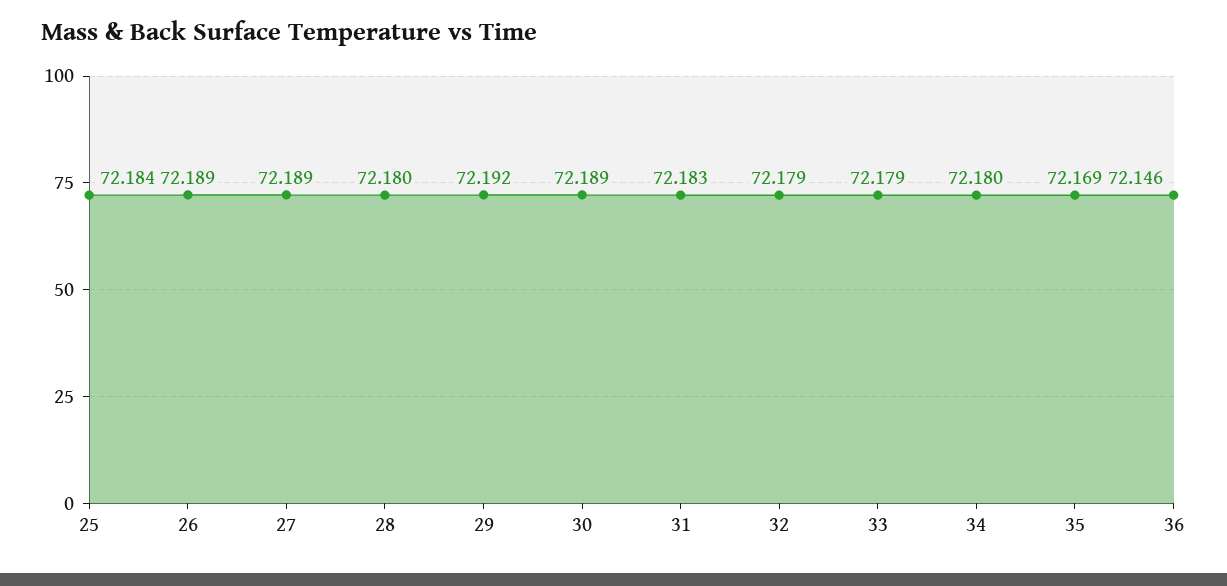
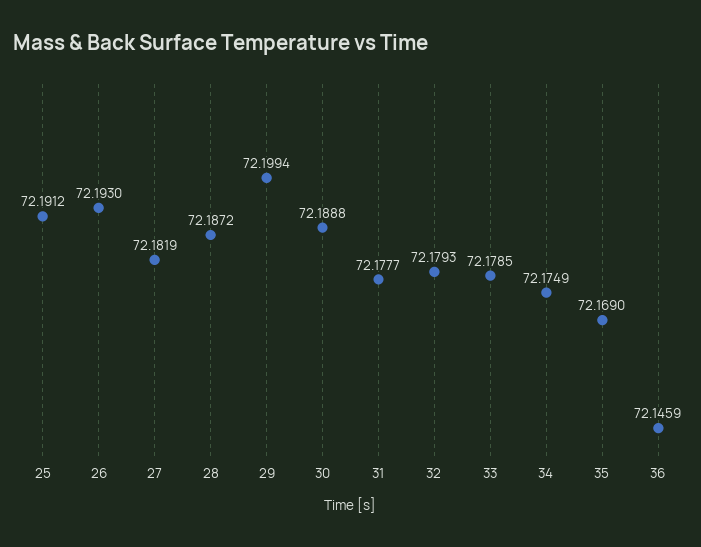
25: 72.184 -> 72.1912
26: 72.189 -> 72.193
27: 72.189 -> 72.1819
28: 72.18 -> 72.1872
29: 72.192 -> 72.1994
31: 72.183 -> 72.1777
34: 72.18 -> 72.1749

